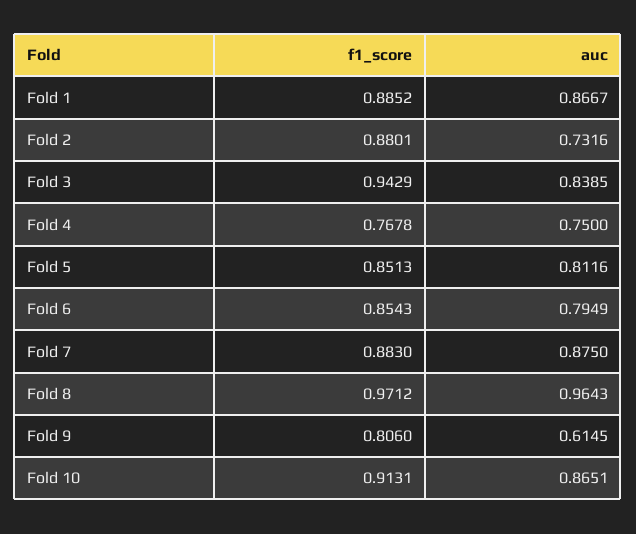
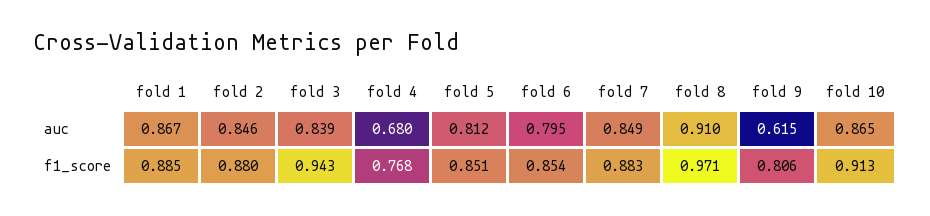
auc, Fold 2: 0.7316 -> 0.846
auc, Fold 4: 0.75 -> 0.68
auc, Fold 7: 0.875 -> 0.849
auc, Fold 8: 0.9643 -> 0.91

